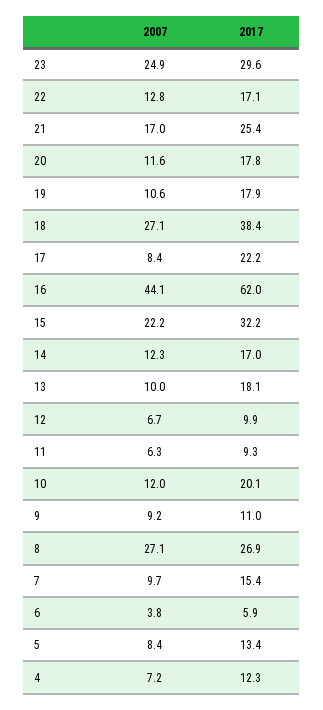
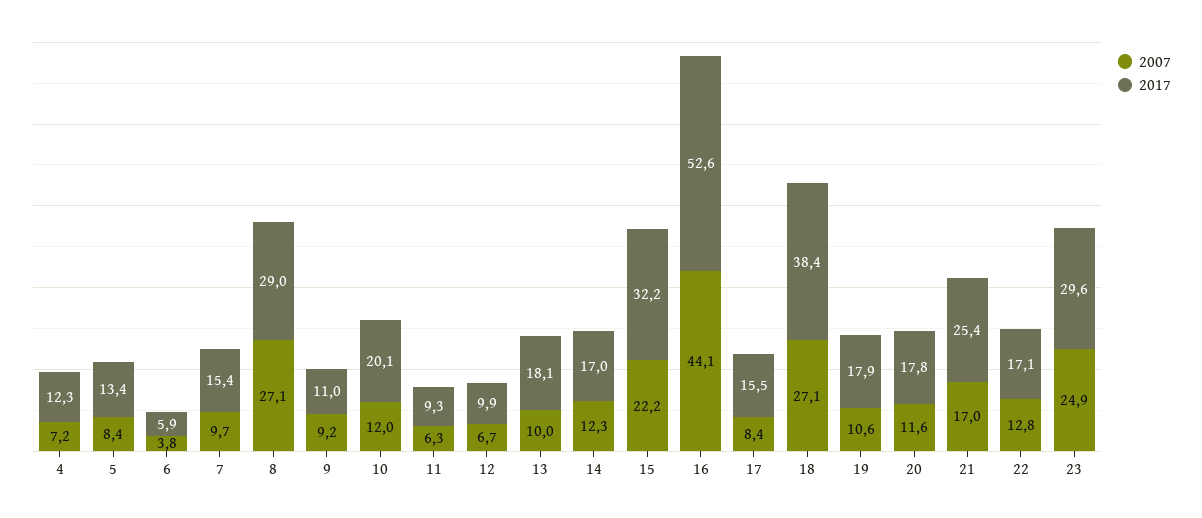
2017, 17: 22.2 -> 15.5
2017, 16: 62 -> 52.6
2017, 8: 26.9 -> 29

